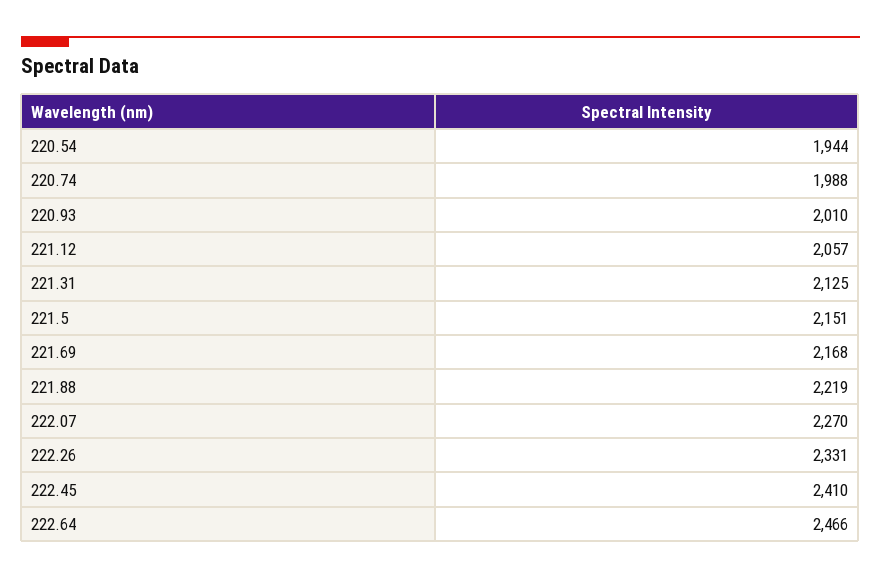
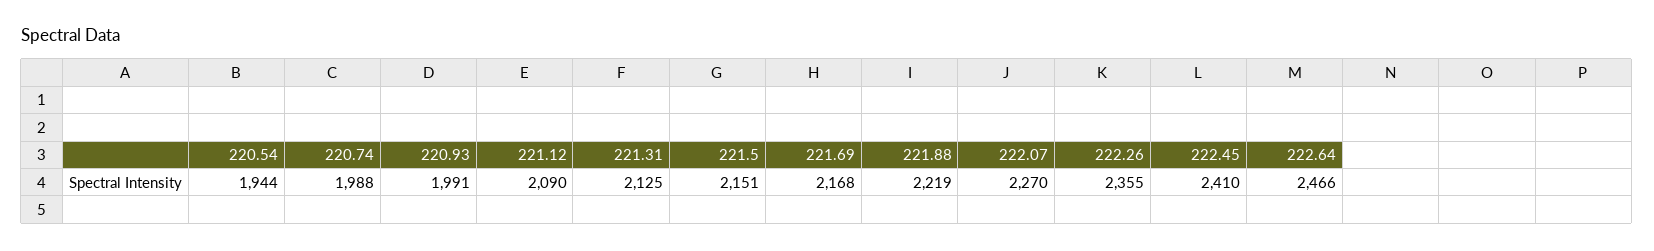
220.93: 2010 -> 1991
221.12: 2057 -> 2090
222.26: 2331 -> 2355

